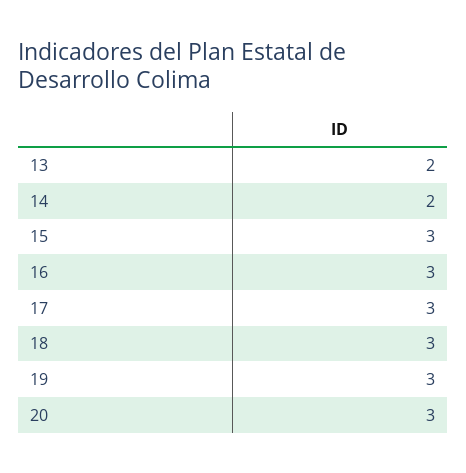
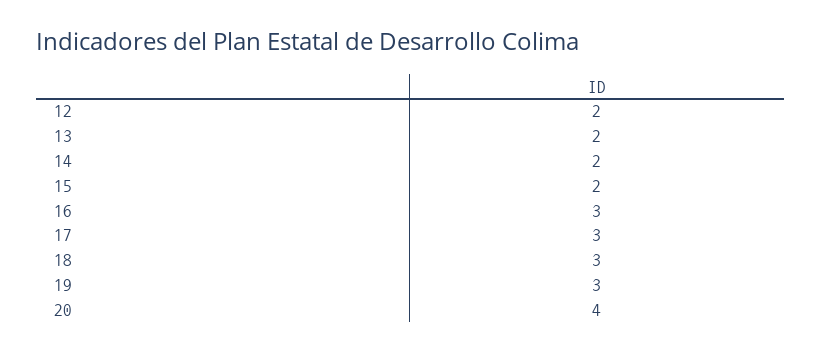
15: 3 -> 2
20: 3 -> 4
12: none -> 2

